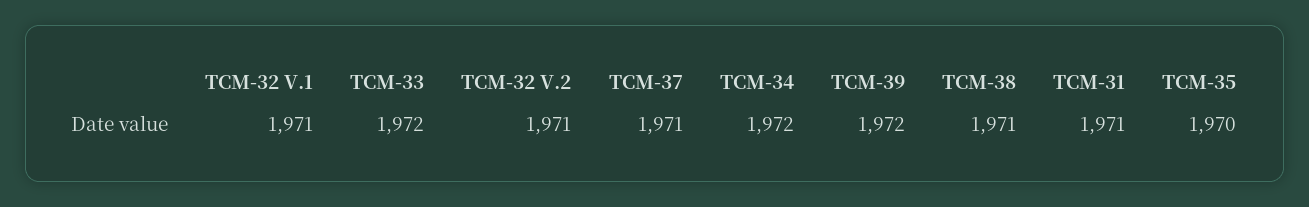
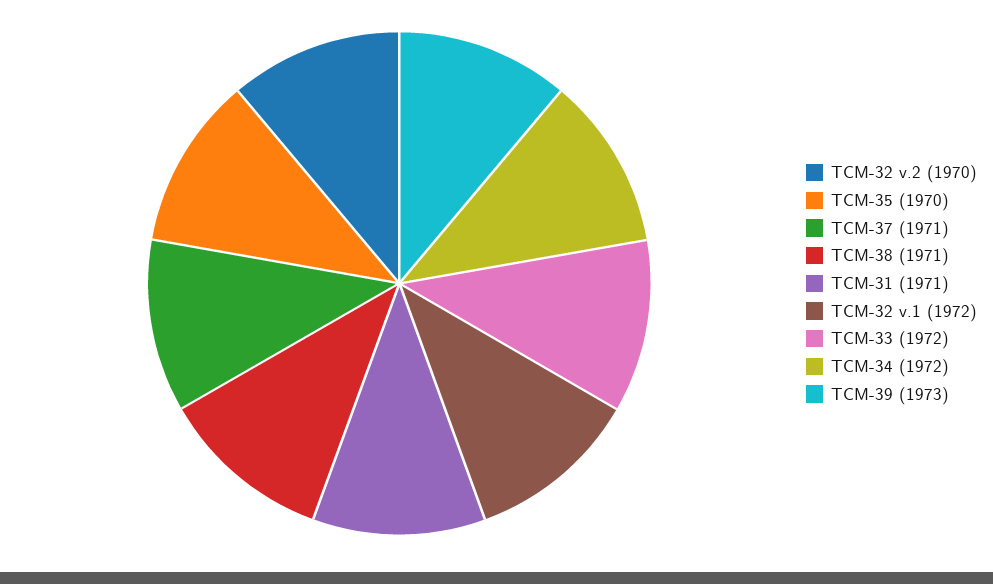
TCM-32 V.1: 1971 -> 1972
TCM-32 V.2: 1971 -> 1970
TCM-39: 1972 -> 1973

